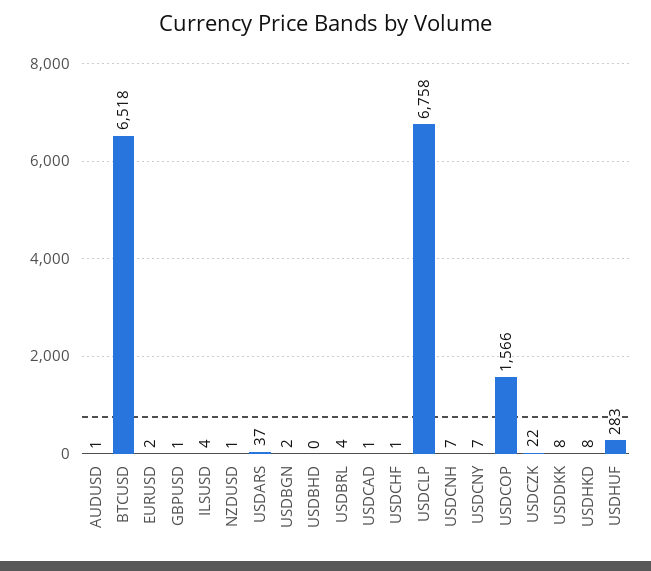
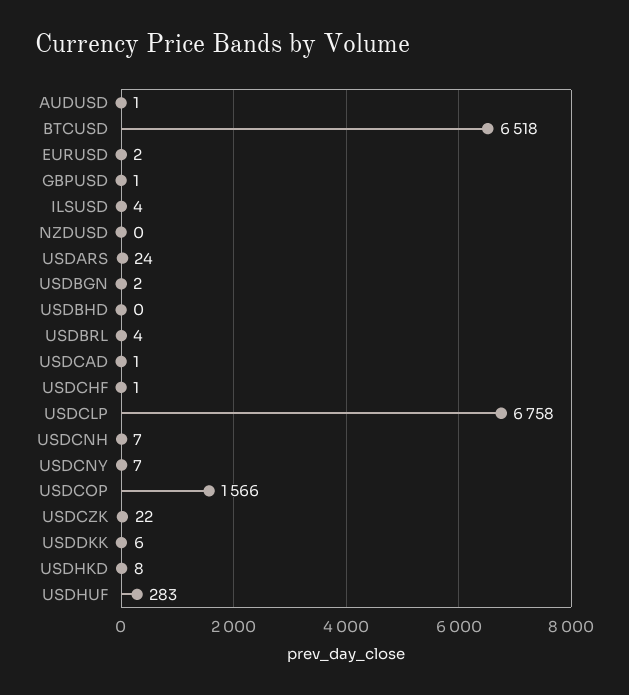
NZDUSD: 1 -> 0
USDARS: 37 -> 24
USDDKK: 8 -> 6

